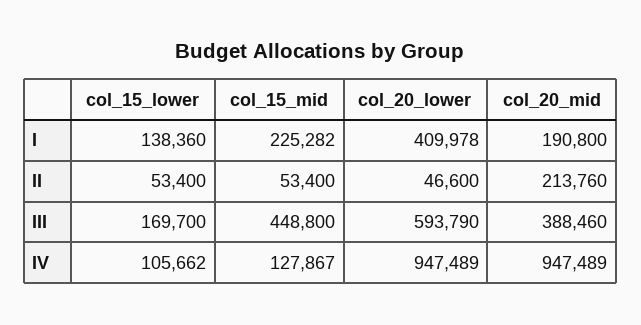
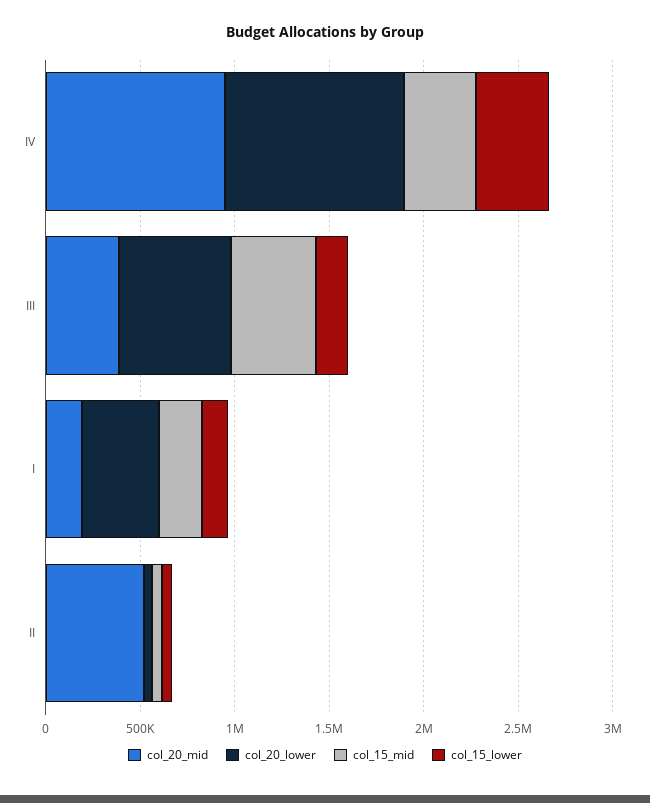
col_20_mid, II: 213760 -> 500000
col_15_lower, IV: 105662 -> 400000
col_15_mid, IV: 127867 -> 400000

